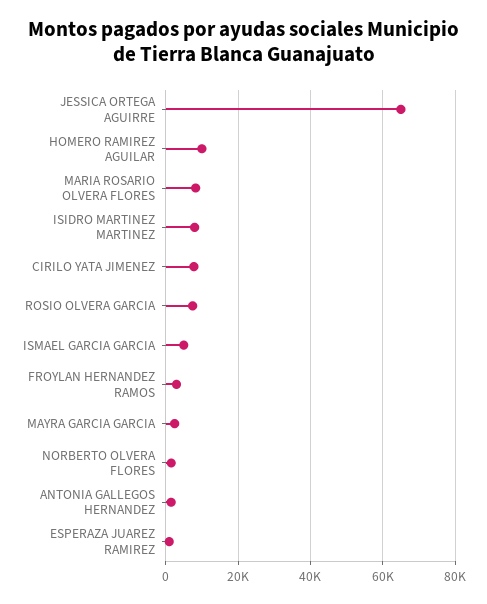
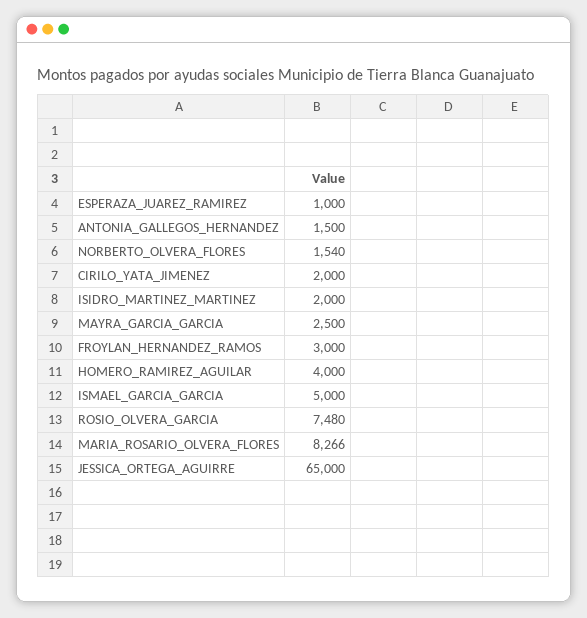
HOMERO RAMIREZ AGUILAR: 10000 -> 4000
ISIDRO MARTINEZ MARTINEZ: 8000 -> 2000
CIRILO YATA JIMENEZ: 8000 -> 2000

